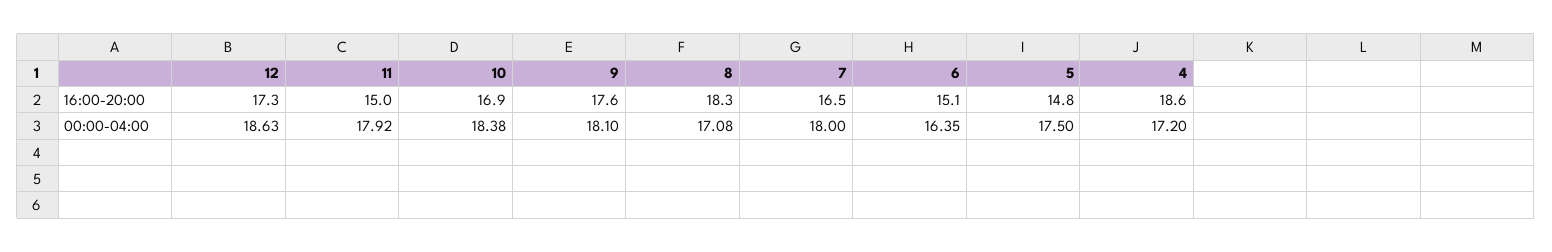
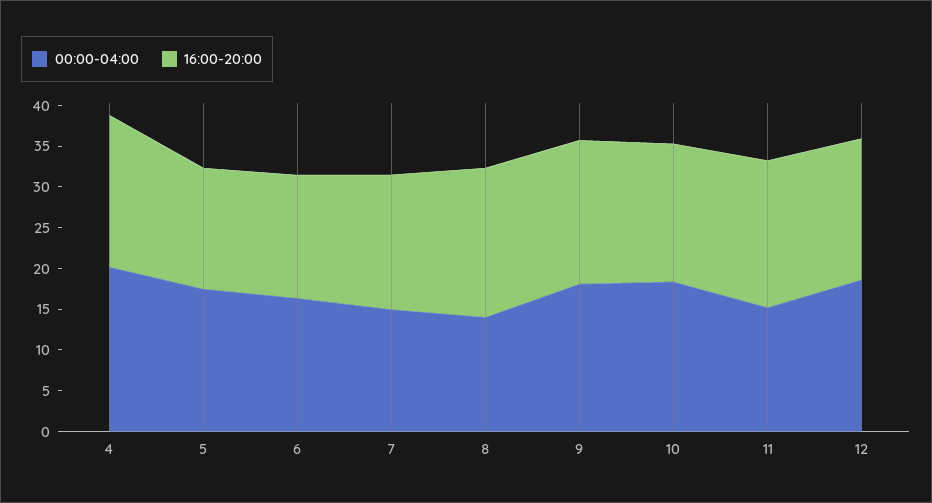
16:00-20:00, 11: 15 -> 18
00:00-04:00, 11: 17.92 -> 15
00:00-04:00, 8: 17.08 -> 14
00:00-04:00, 7: 18 -> 15
00:00-04:00, 4: 17.2 -> 20

